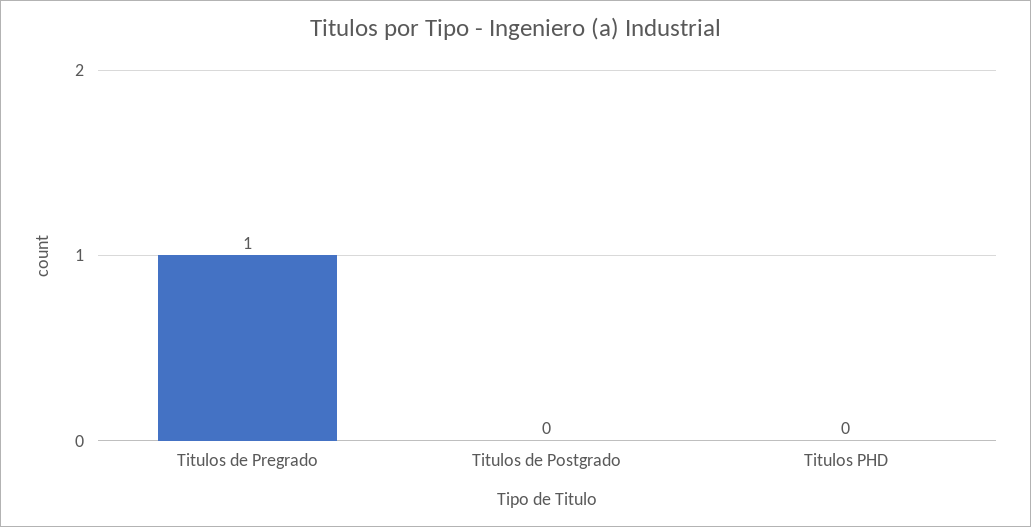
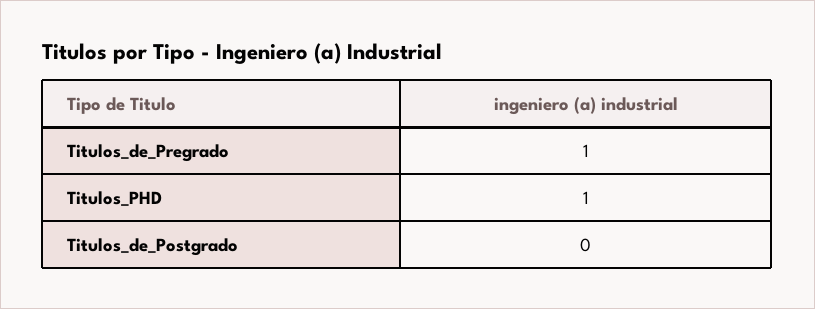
Titulos PHD: 0 -> 1

